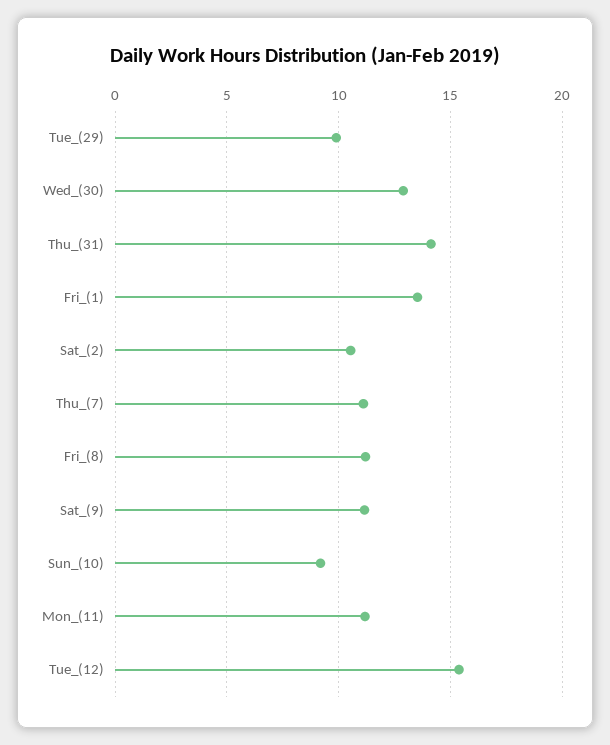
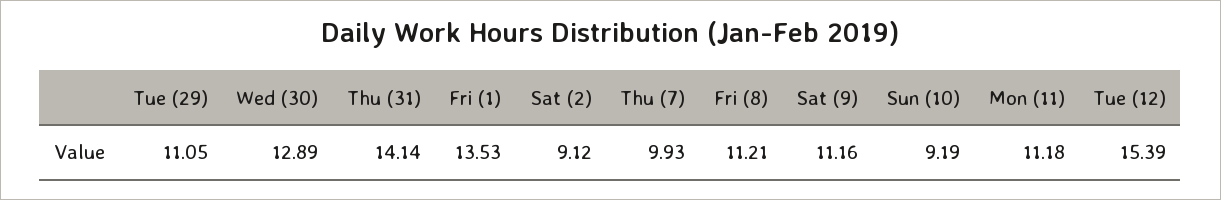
Tue_(29): 10 -> 11.05
Sat_(2): 10.5 -> 9.12
Thu_(7): 11 -> 9.93

